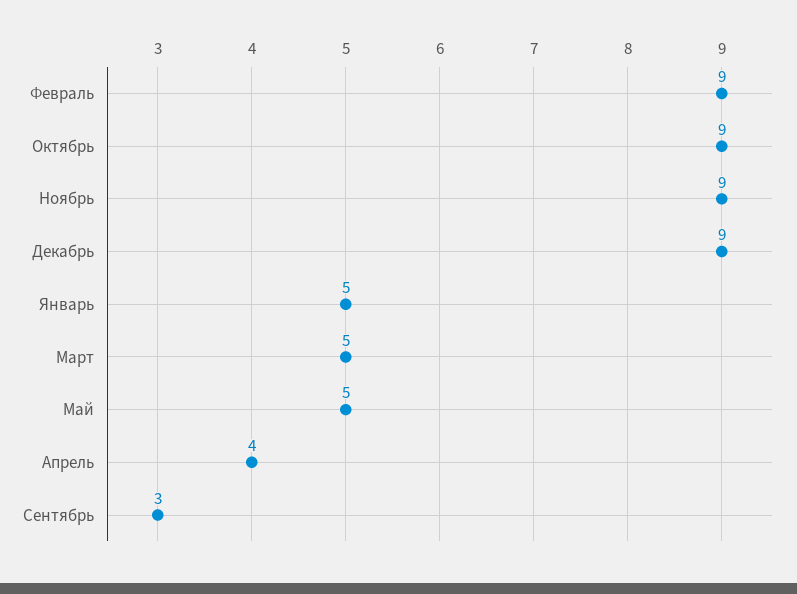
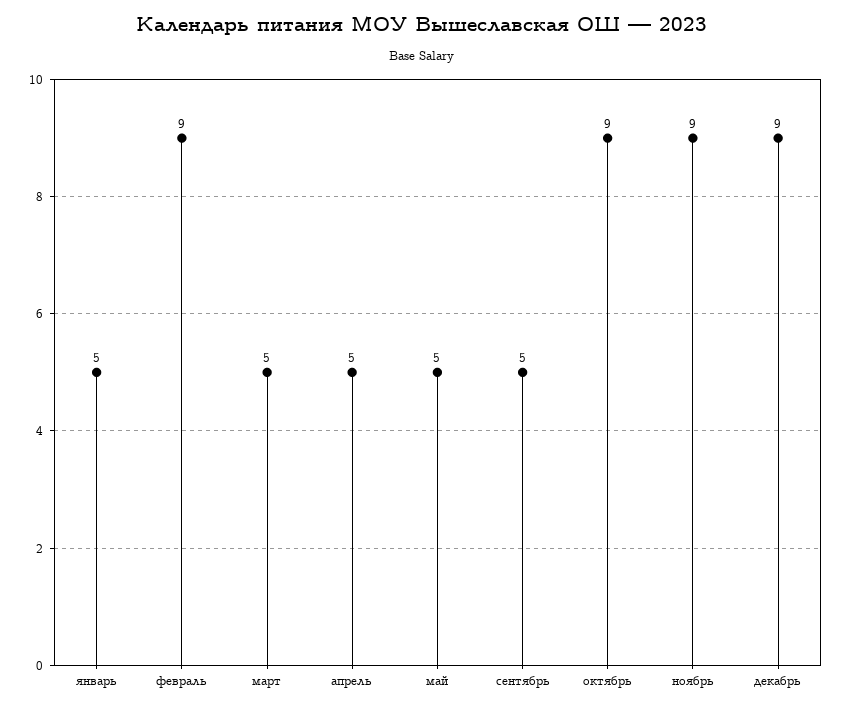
Апрель: 4 -> 5
Сентябрь: 3 -> 5

